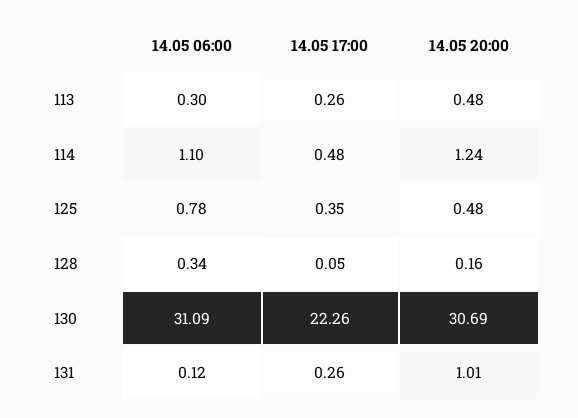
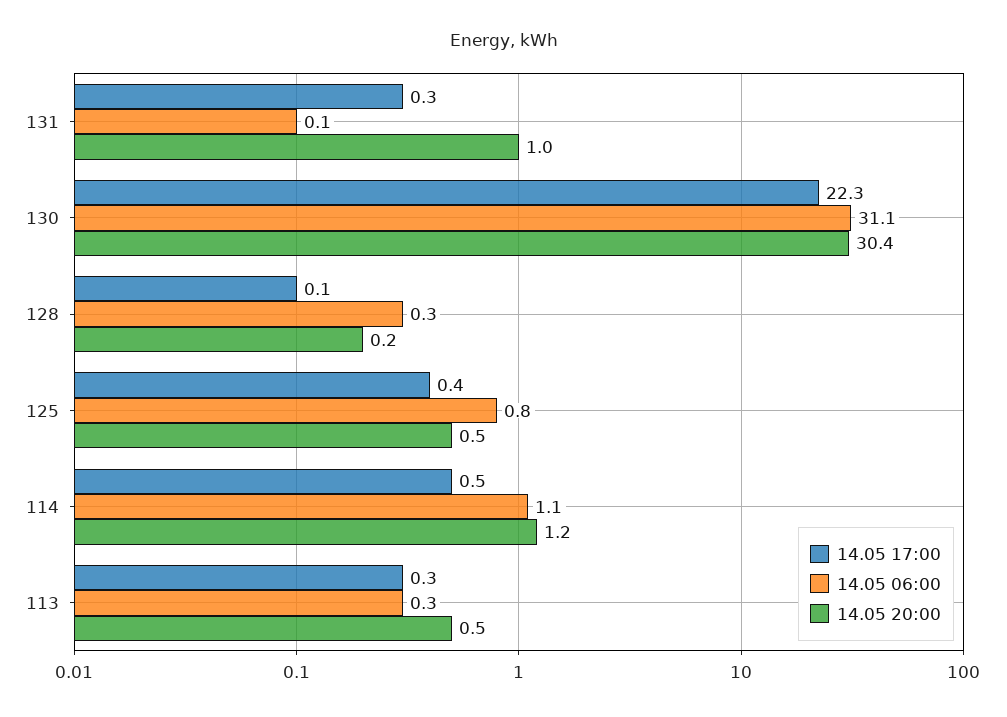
14.05 20:00, 130: 30.69 -> 30.4

